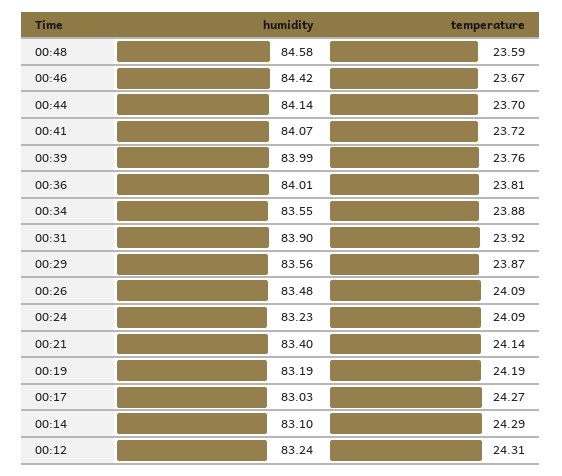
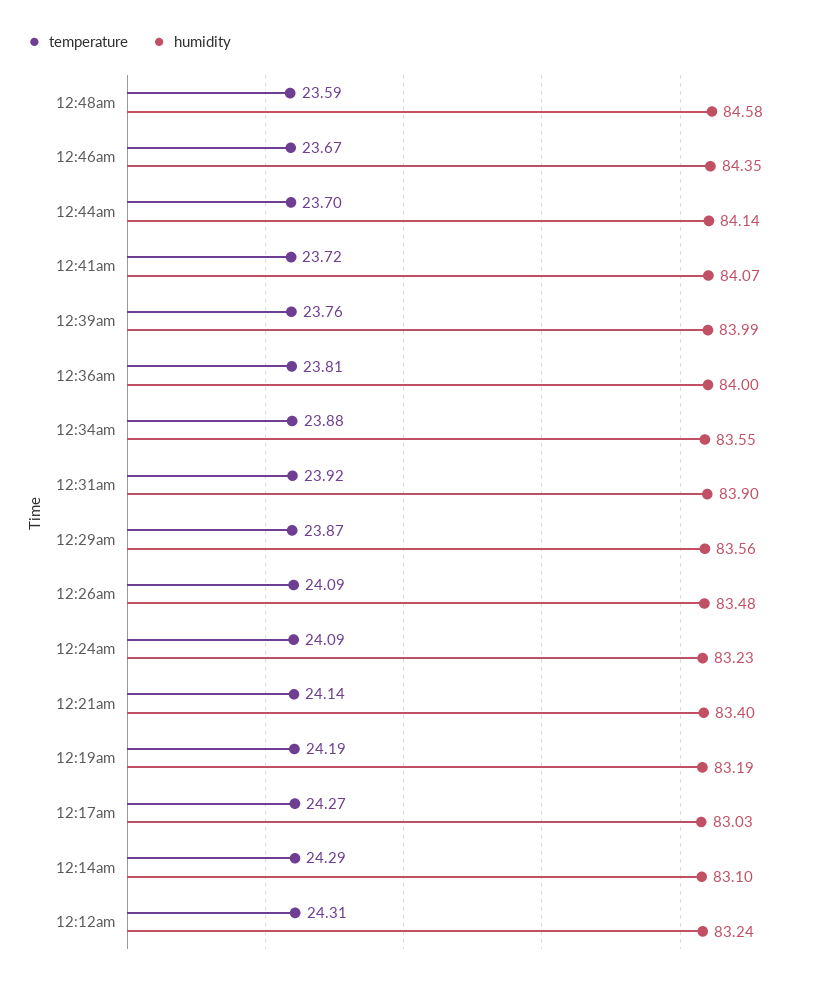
humidity, 00:46: 84.42 -> 84.35
humidity, 00:36: 84.01 -> 84

